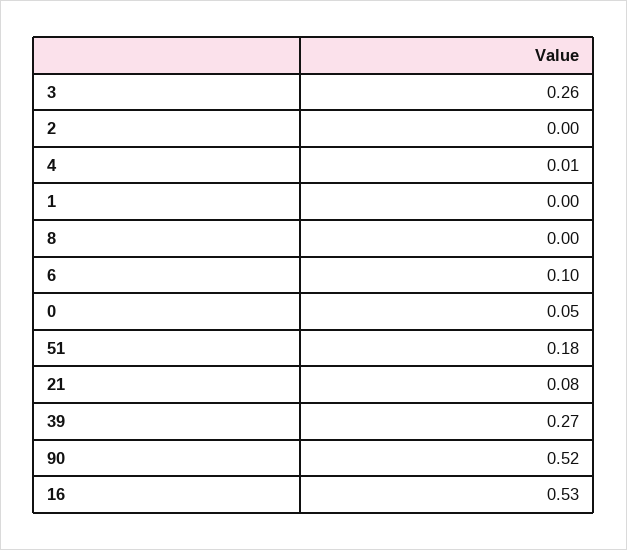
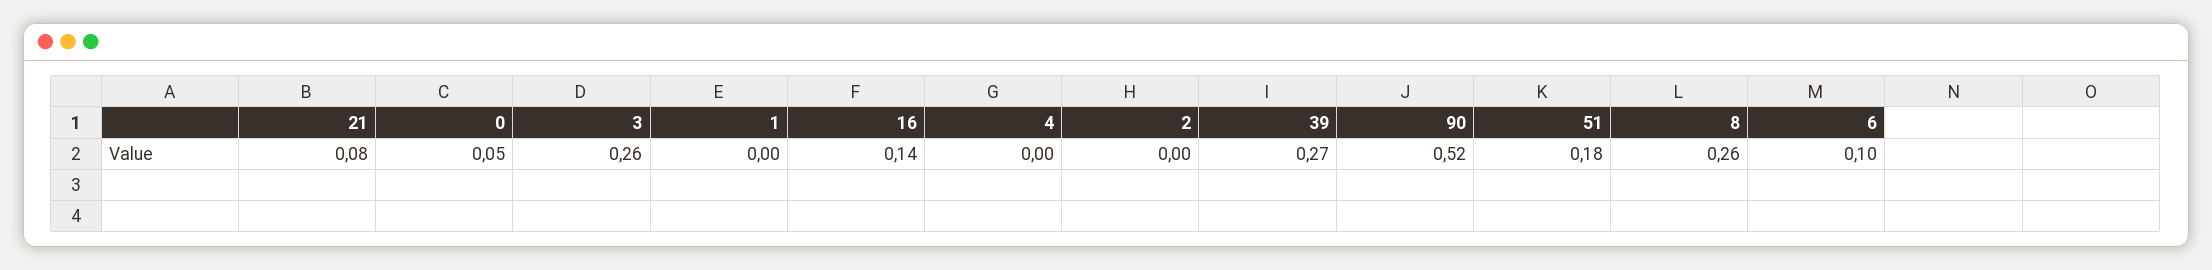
4: 0.01 -> 0
8: 0 -> 0.26
16: 0.53 -> 0.14

